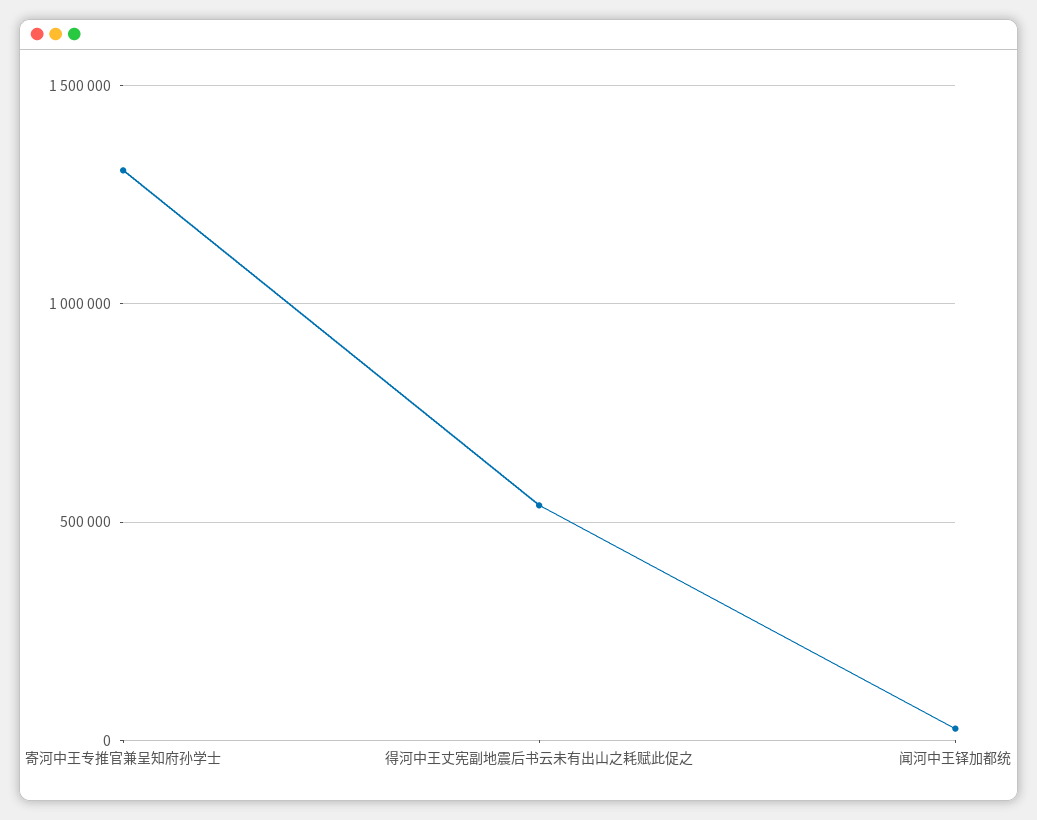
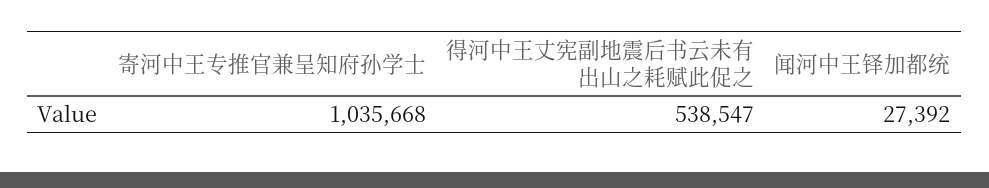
寄河中王专推官兼呈知府孙学士: 1300000 -> 1035668

